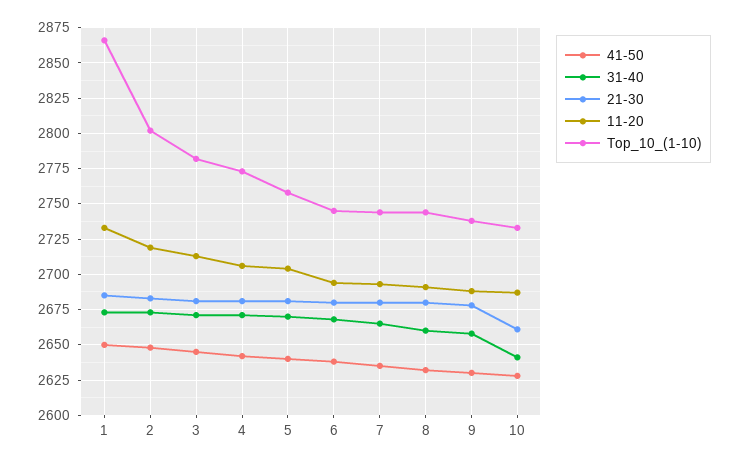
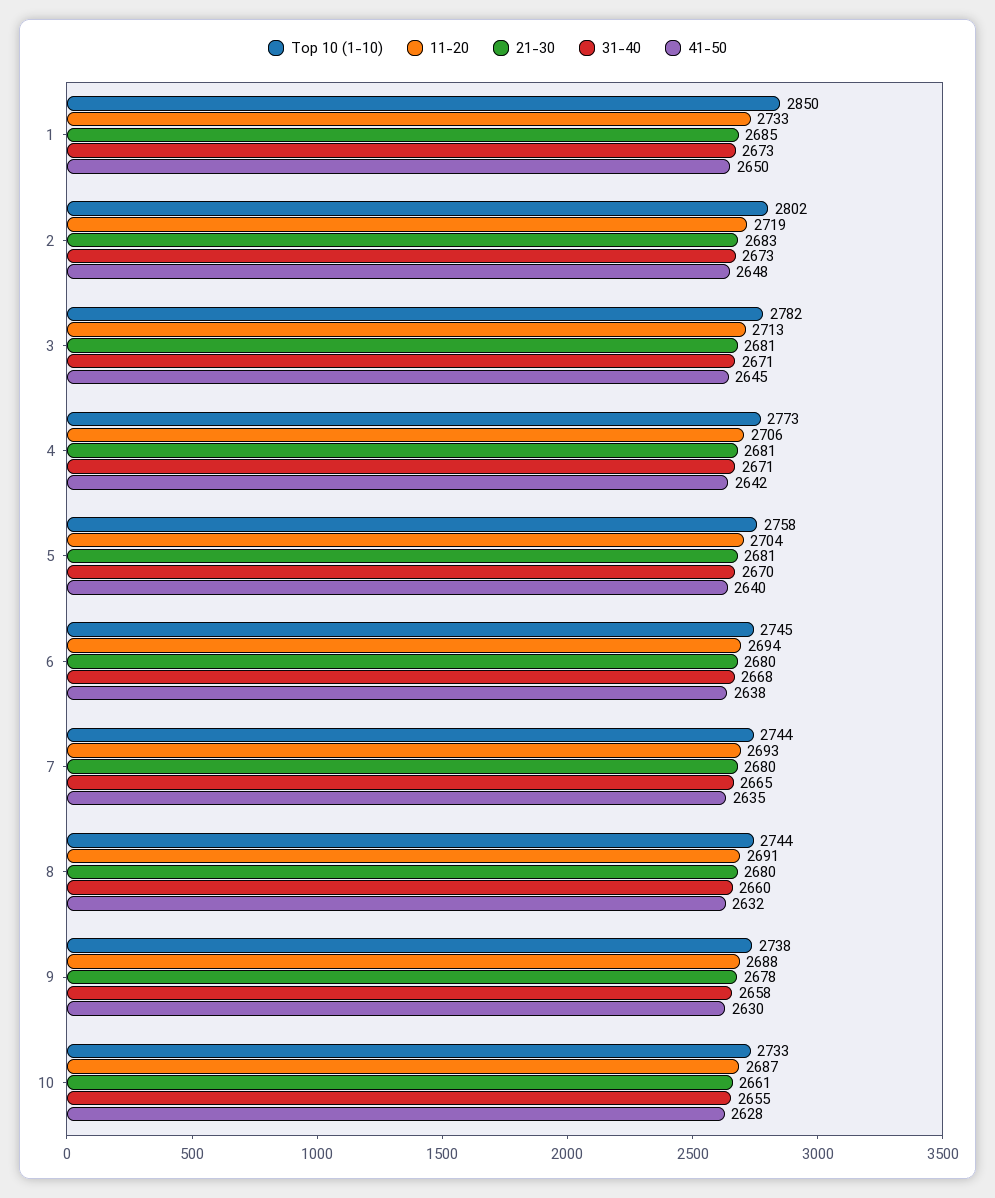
Top_10_(1-10), 1: 2865 -> 2850
31-40, 10: 2640 -> 2655

